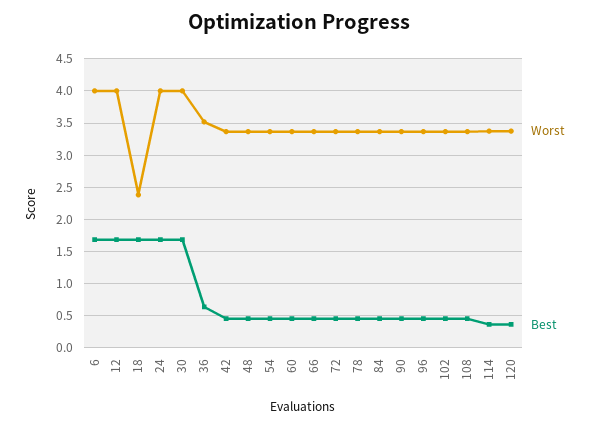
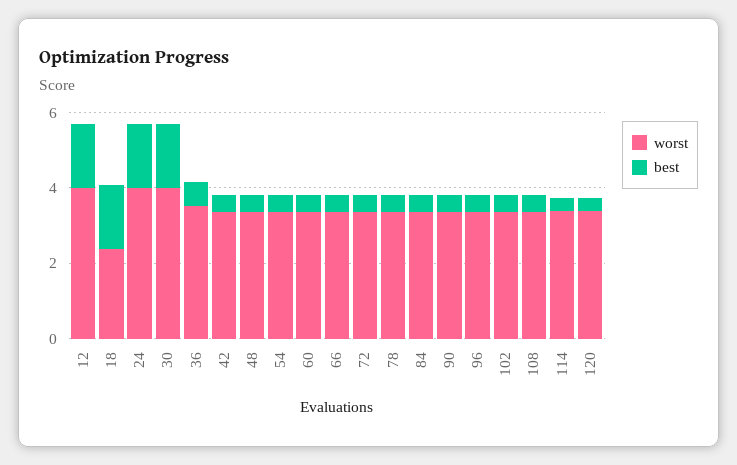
Worst, 6: 4 -> none
Best, 6: 1.7 -> none

